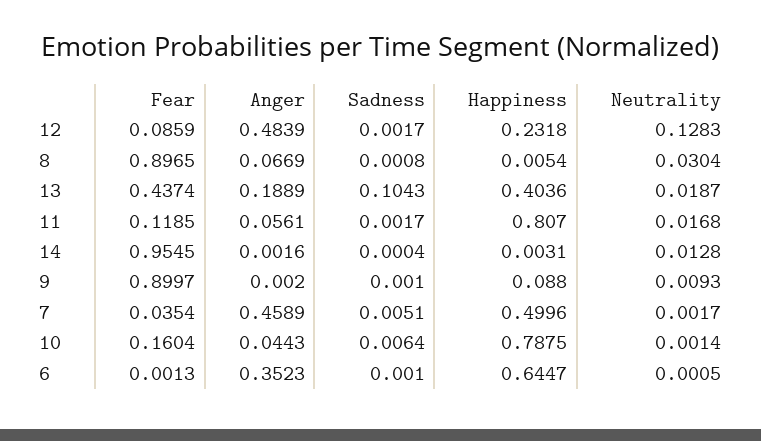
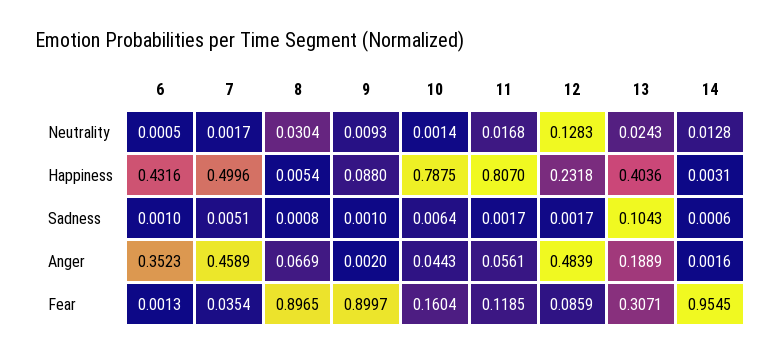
Fear, 13: 0.4374 -> 0.3071
Neutrality, 13: 0.0187 -> 0.0243
Sadness, 14: 0.0004 -> 0.0006
Happiness, 6: 0.6447 -> 0.4316

